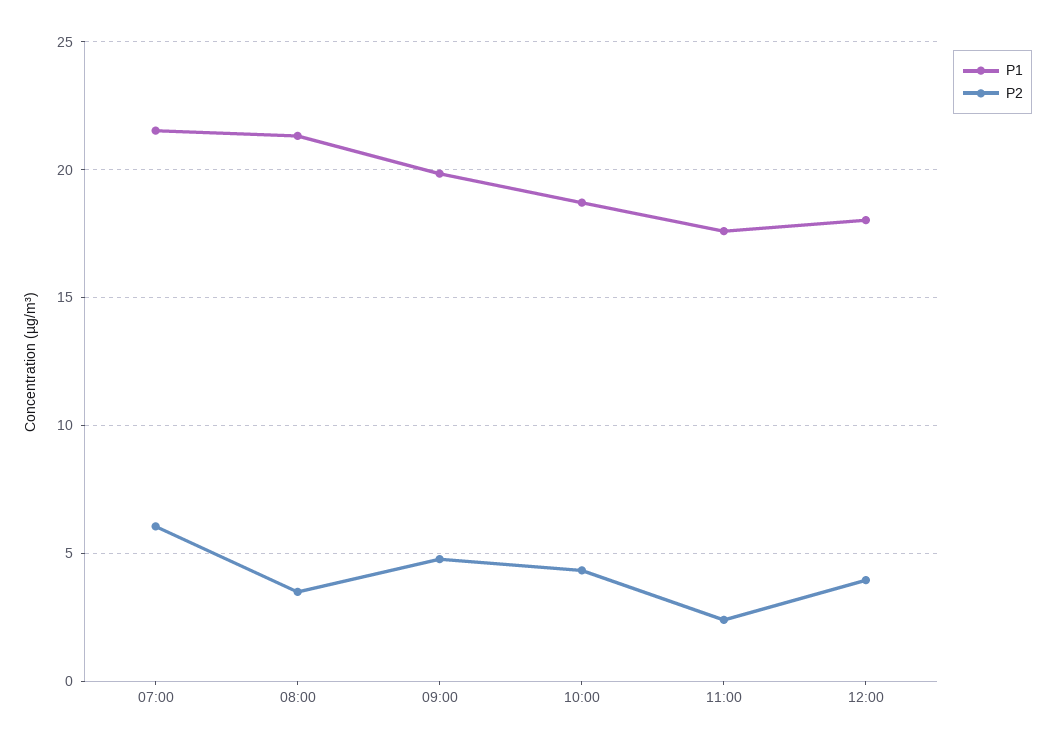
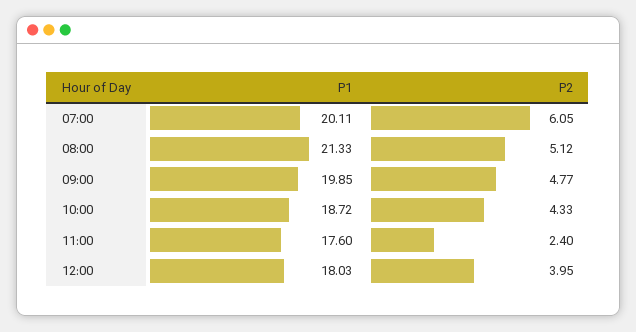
P1, 07:00: 21.5 -> 20.11
P2, 08:00: 3.5 -> 5.12

